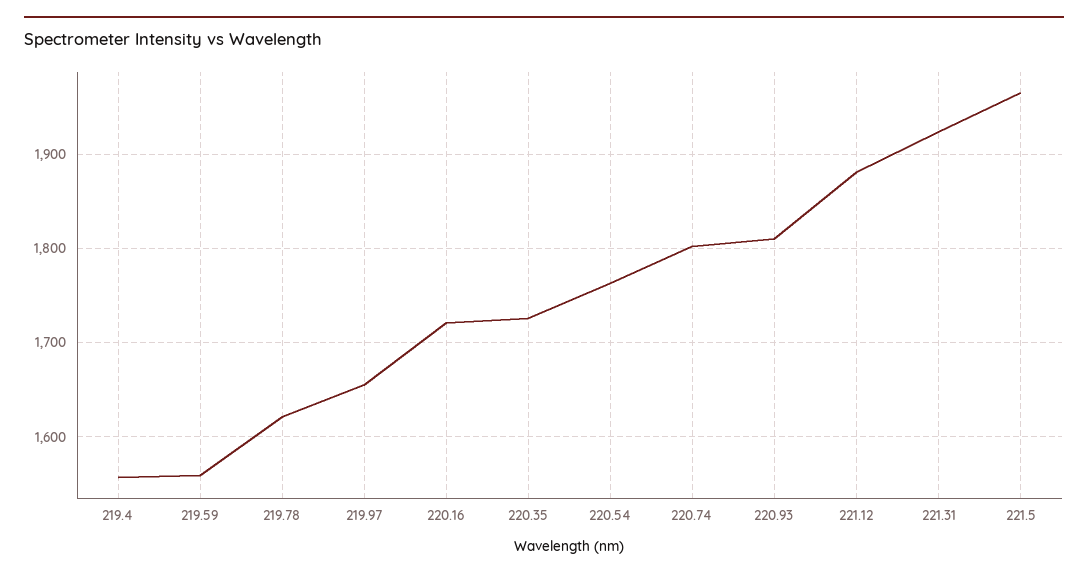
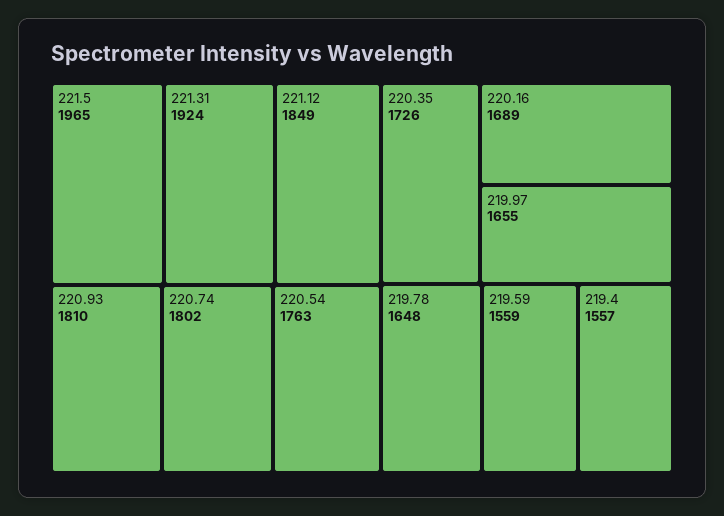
219.78: 1620 -> 1648
220.16: 1720 -> 1689
221.12: 1880 -> 1849

